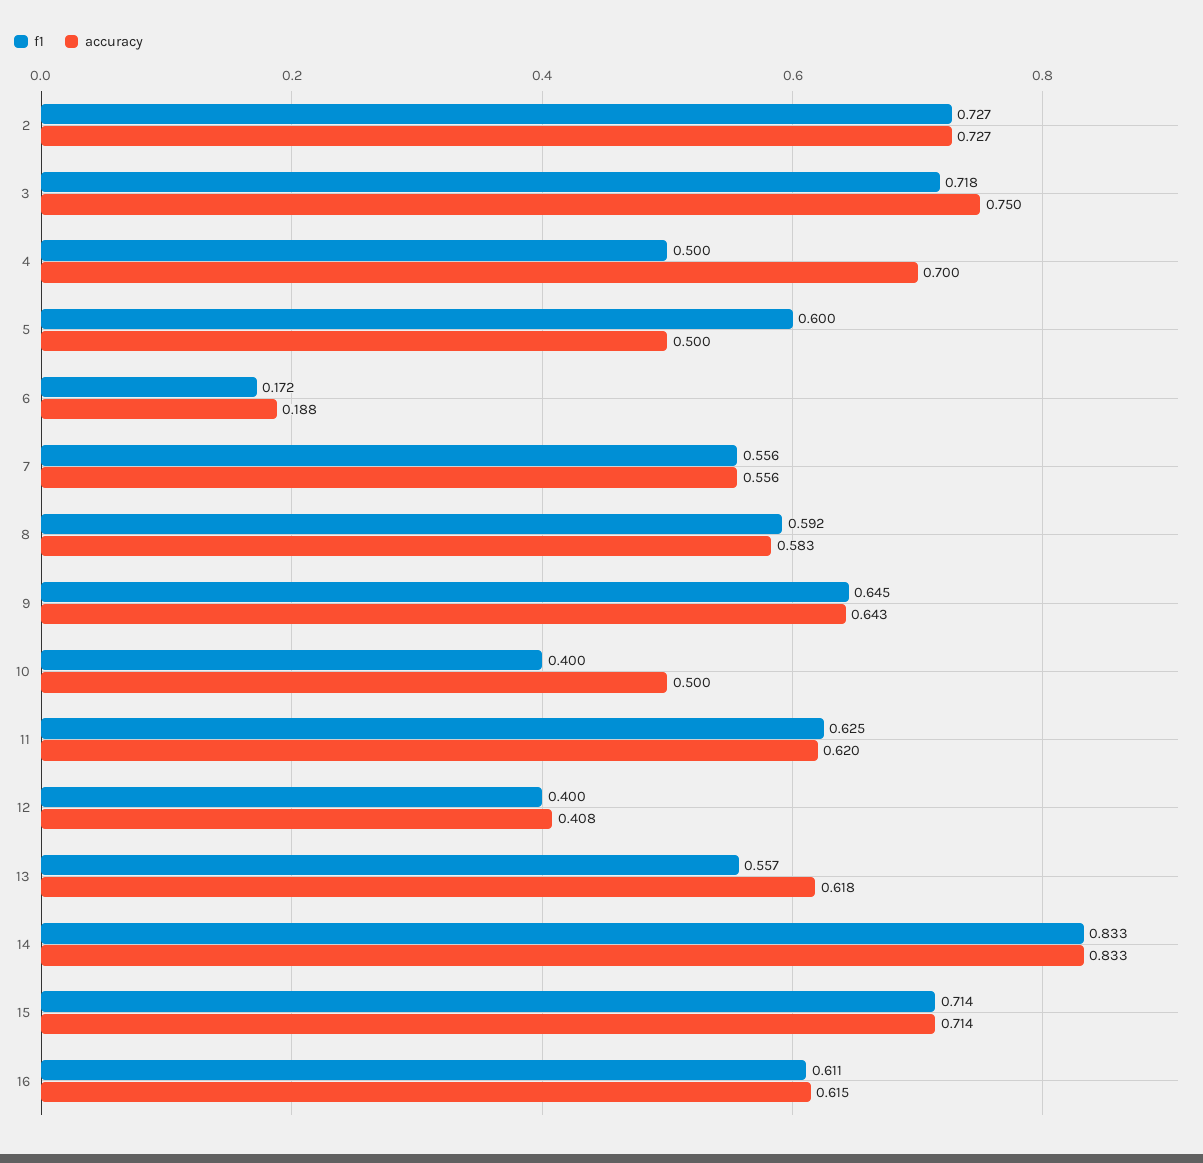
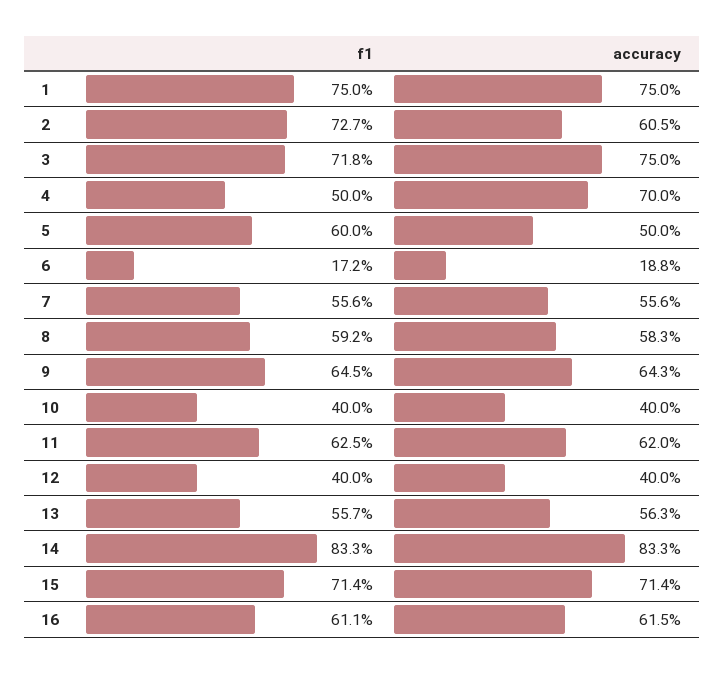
accuracy, 2: 0.727 -> 0.605
accuracy, 10: 0.5 -> 0.4
accuracy, 12: 0.408 -> 0.4
accuracy, 13: 0.618 -> 0.563
f1, 1: none -> 0.75
accuracy, 1: none -> 0.75

